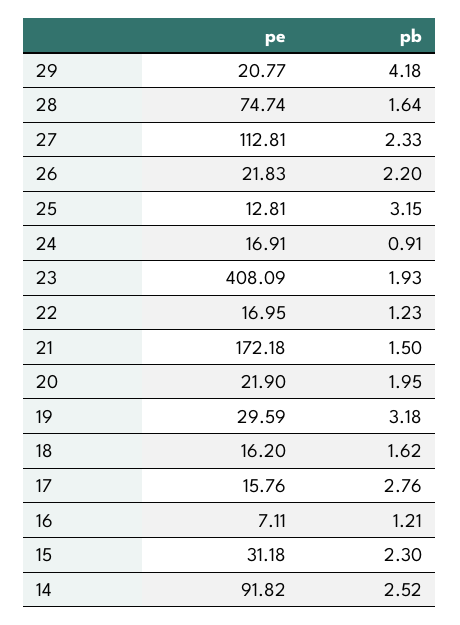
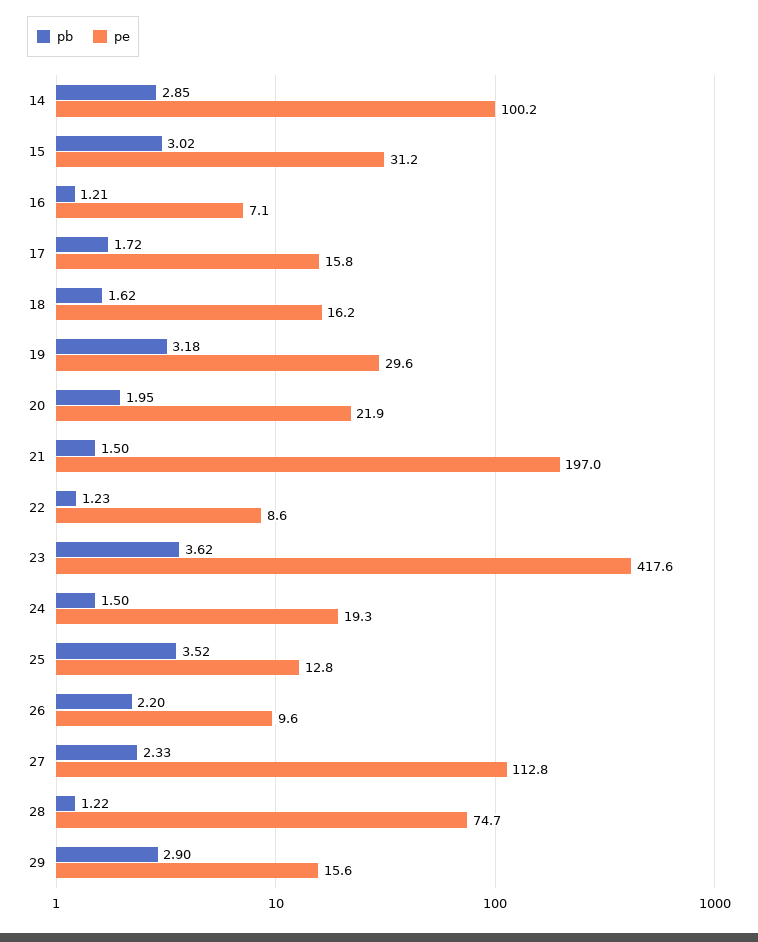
pe, 29: 20.77 -> 15.6
pb, 29: 4.18 -> 2.9
pb, 28: 1.64 -> 1.22
pe, 26: 21.83 -> 9.6
pb, 25: 3.15 -> 3.52
pe, 24: 16.91 -> 19.3
pb, 24: 0.91 -> 1.5
pe, 23: 408.09 -> 417.6
pb, 23: 1.93 -> 3.62
pe, 22: 16.95 -> 8.6
pe, 21: 172.18 -> 197
pb, 17: 2.76 -> 1.72
pb, 15: 2.3 -> 3.02
pe, 14: 91.82 -> 100.2
pb, 14: 2.52 -> 2.85

